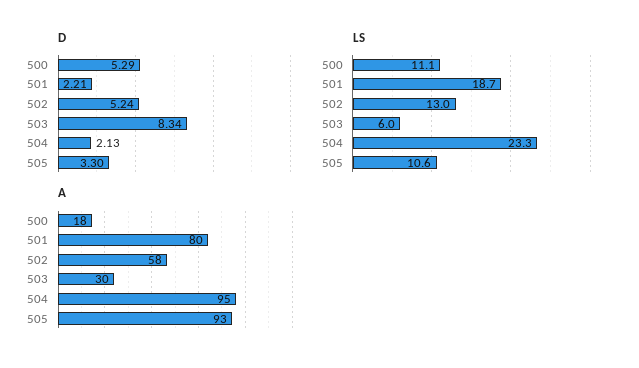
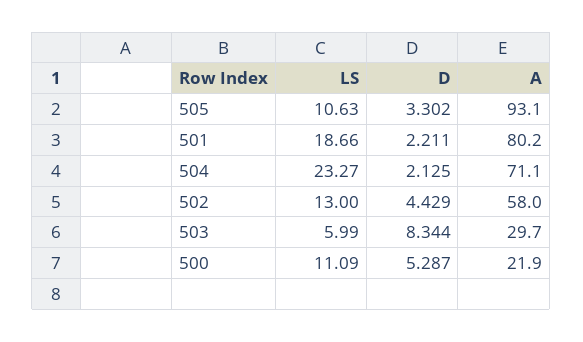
D, 502: 5.24 -> 4.429
A, 500: 18 -> 21.9
A, 504: 95 -> 71.1

